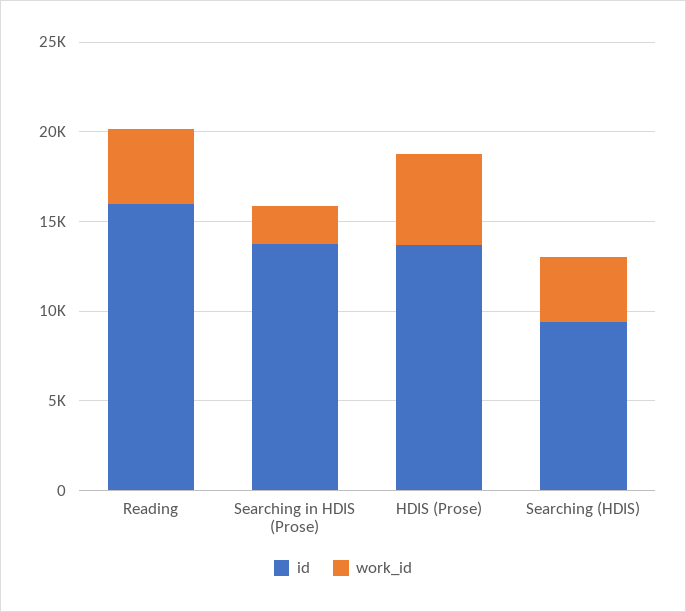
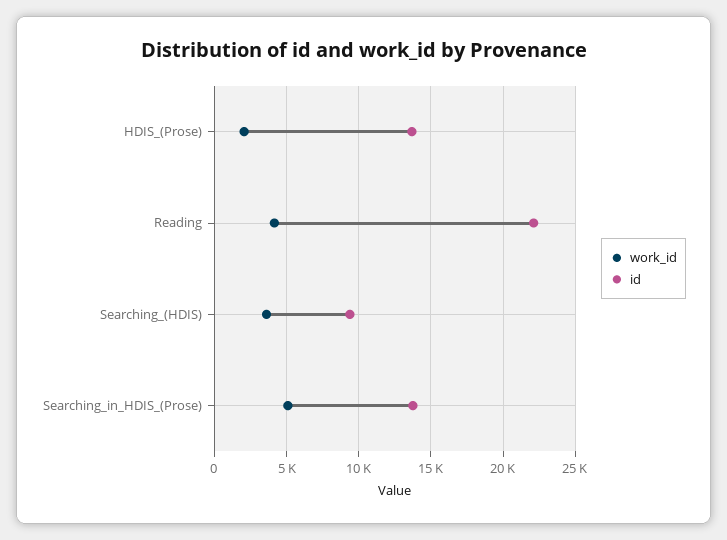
id, Reading: 16000 -> 22000
work_id, Searching in HDIS (Prose): 2000 -> 5000
work_id, HDIS (Prose): 5000 -> 2000

